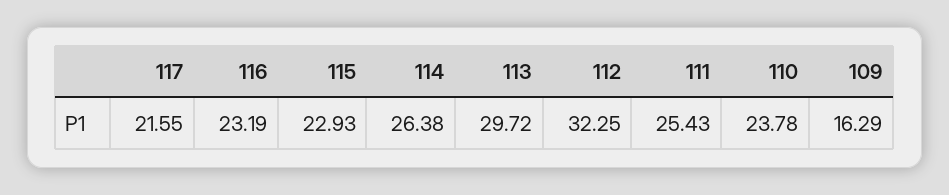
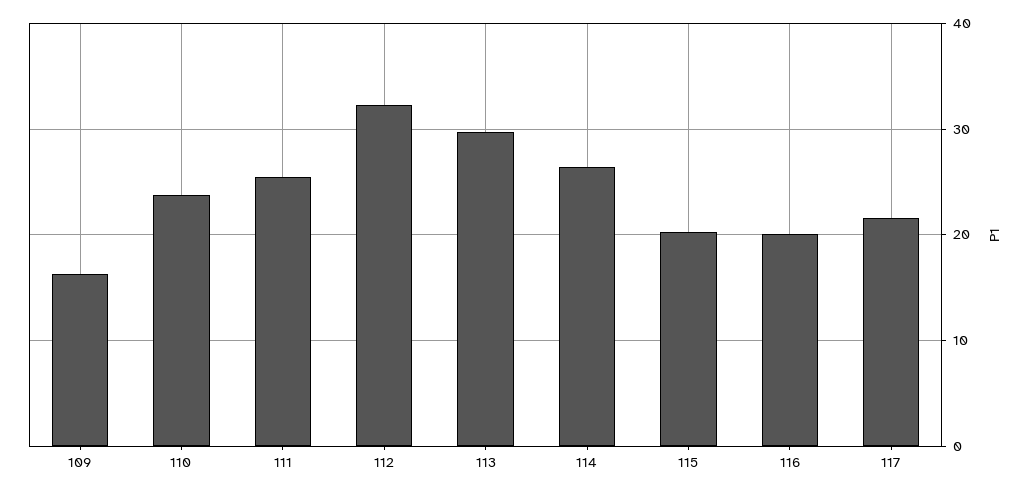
116: 23.19 -> 20
115: 22.93 -> 20

